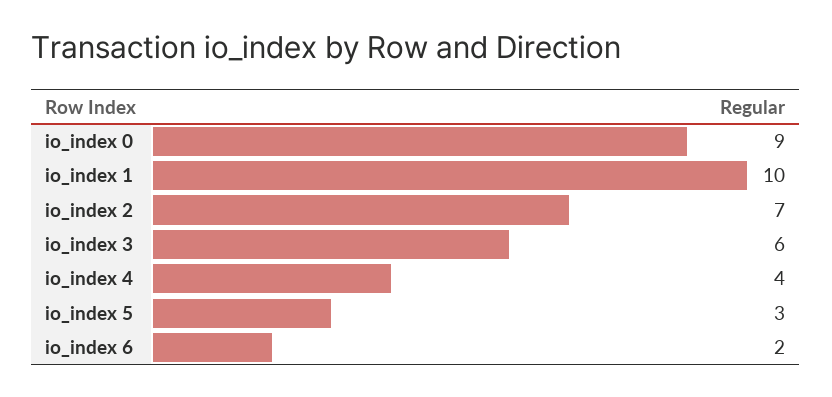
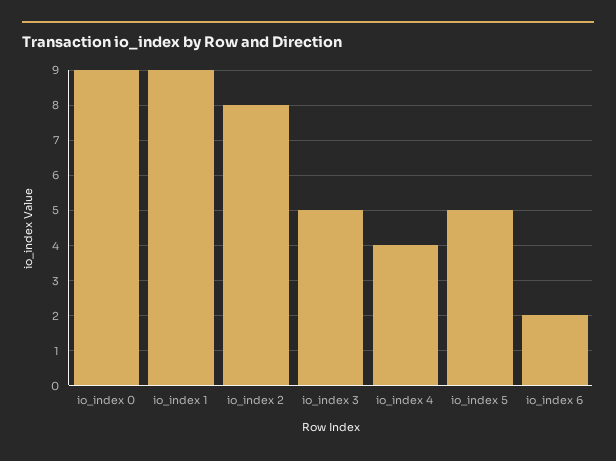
io_index 1: 10 -> 9
io_index 2: 7 -> 8
io_index 3: 6 -> 5
io_index 5: 3 -> 5

